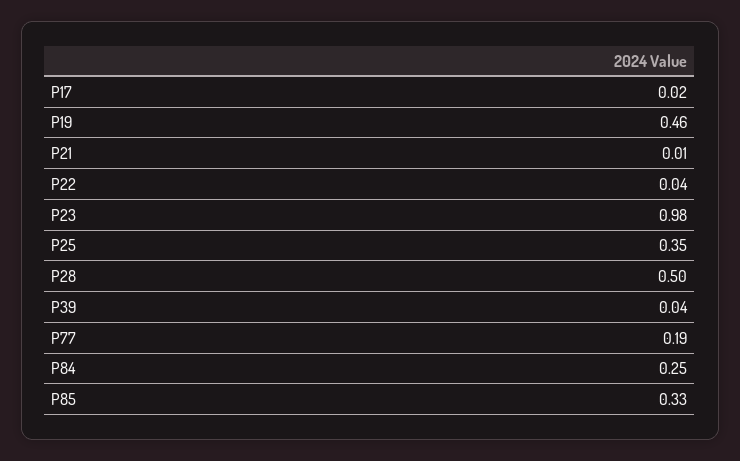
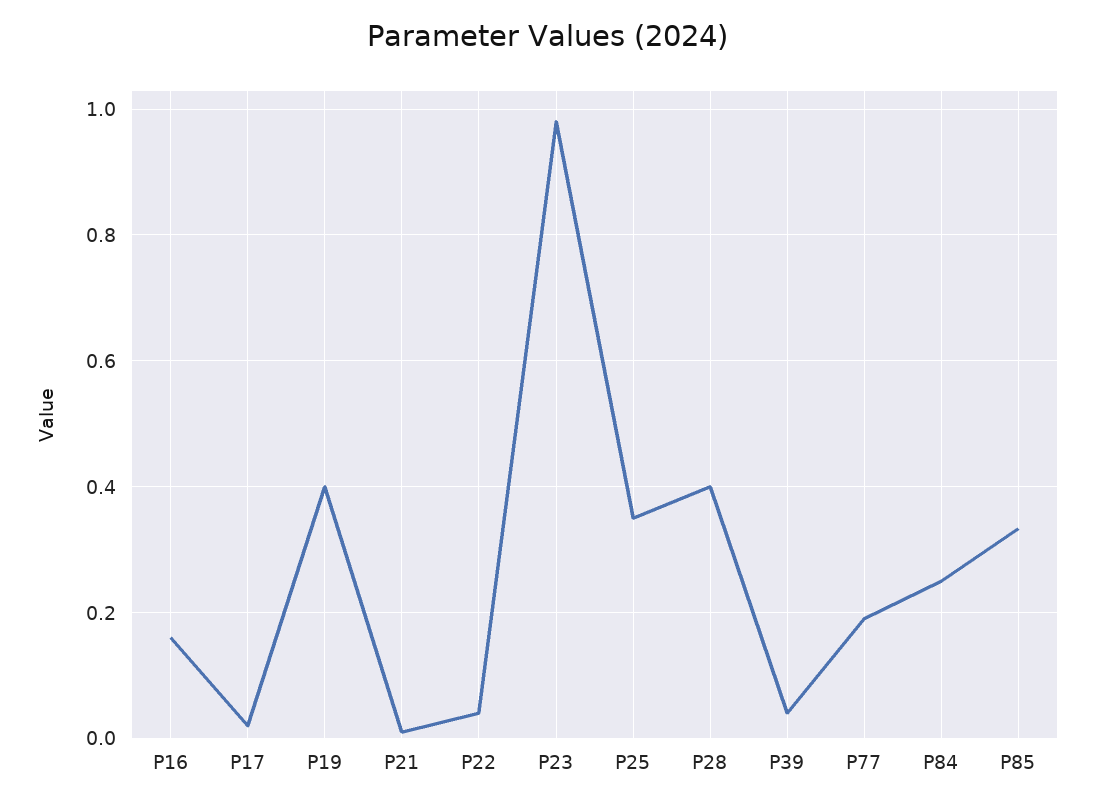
P19: 0.46 -> 0.4
P28: 0.5 -> 0.4
P16: none -> 0.16

